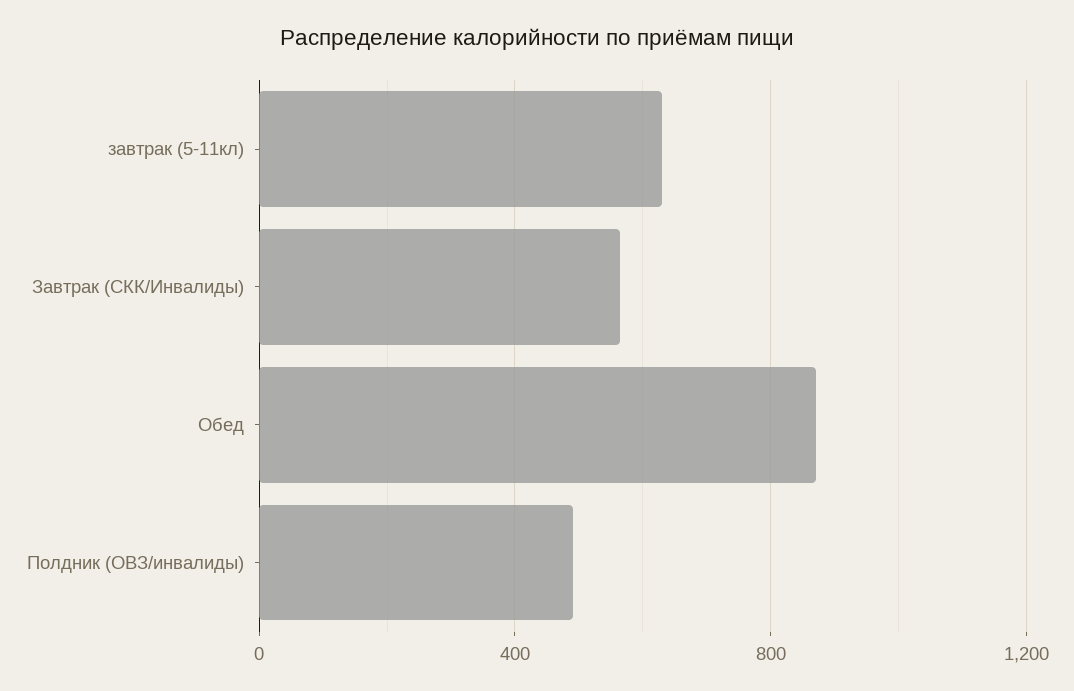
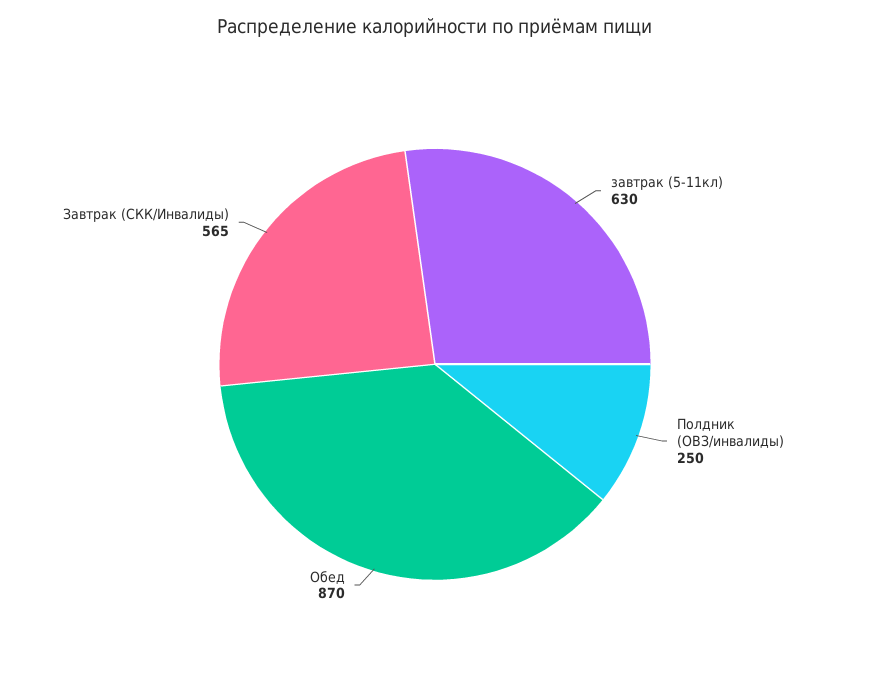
Полдник (ОВЗ/инвалиды): 500 -> 250

